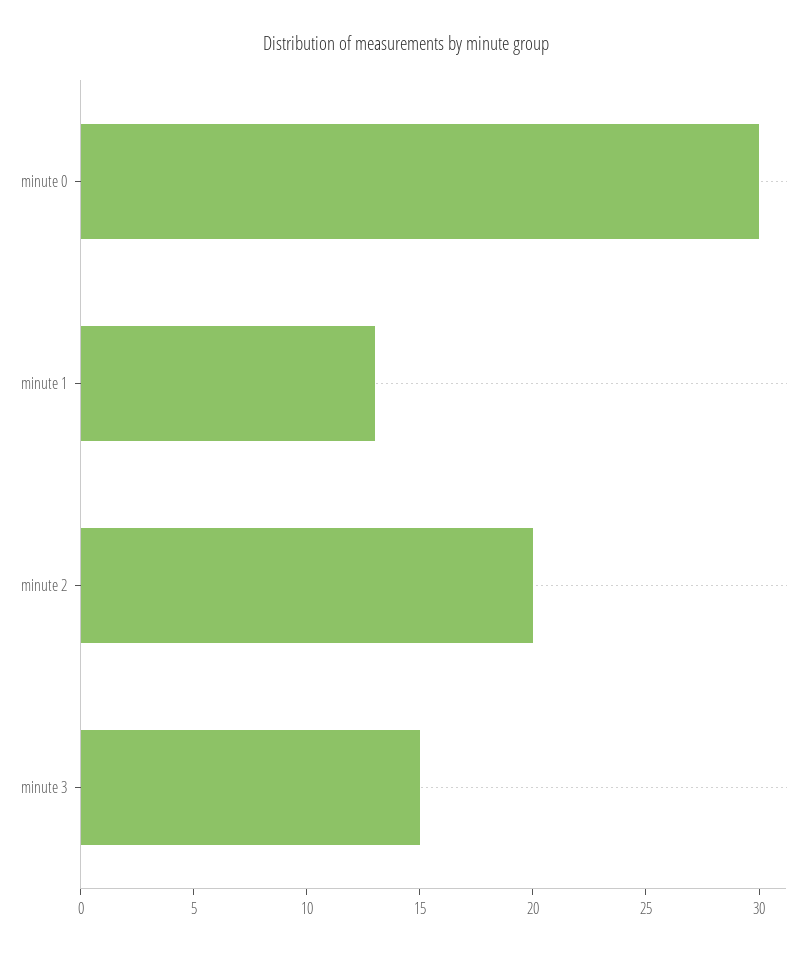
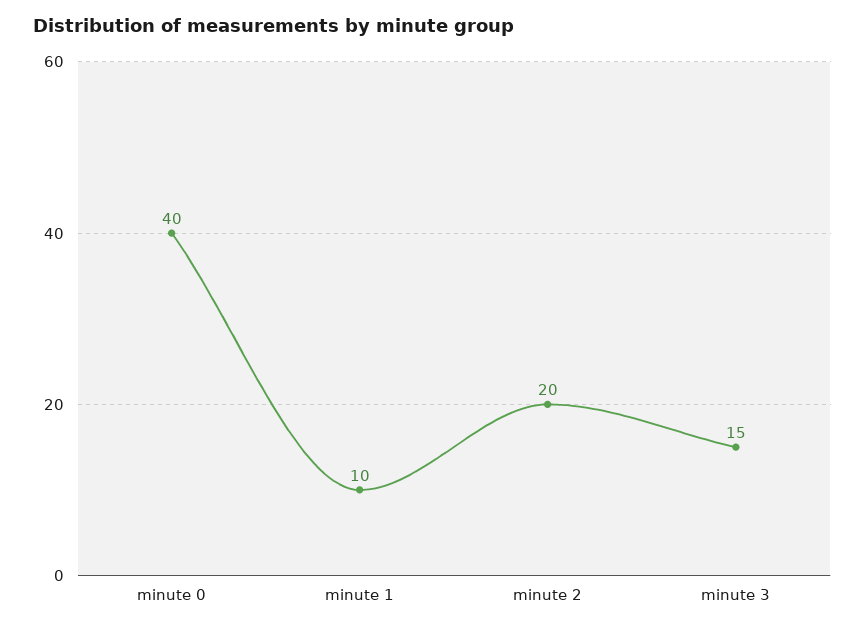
minute 0: 30 -> 40
minute 1: 13 -> 10

